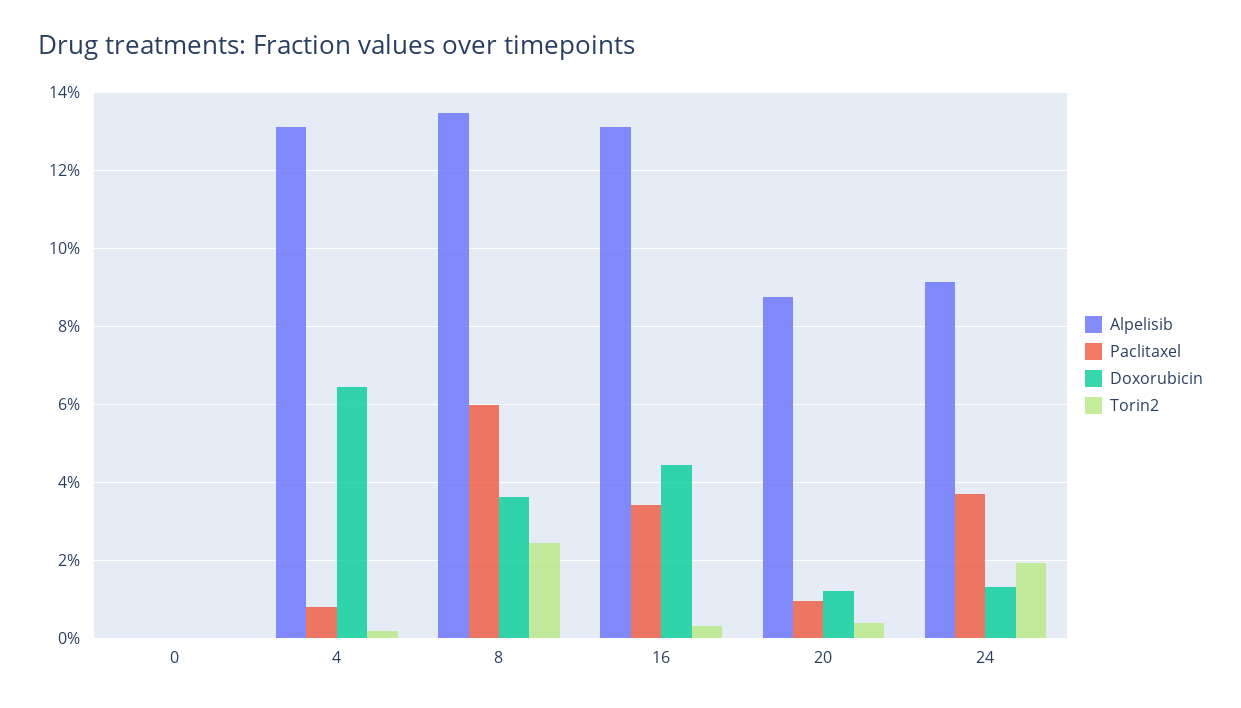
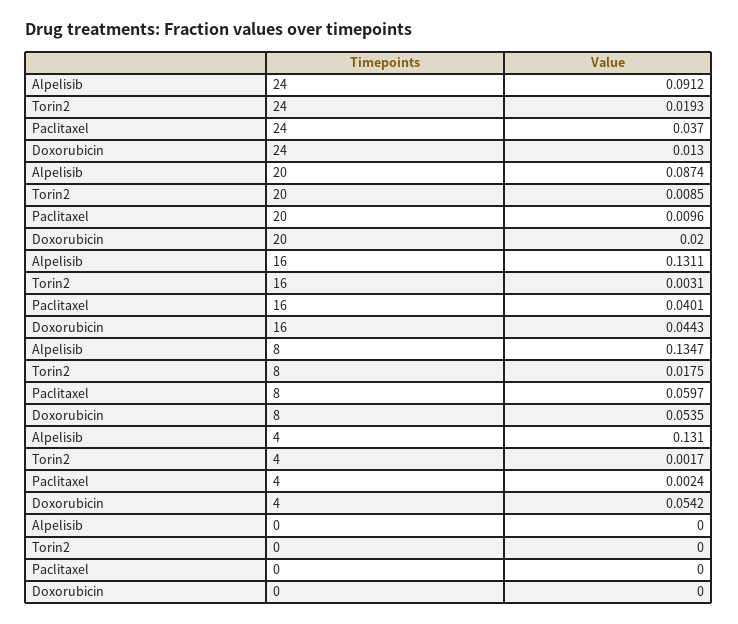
Paclitaxel, 4: 0.008 -> 0.0024
Doxorubicin, 4: 0.064 -> 0.0542
Doxorubicin, 8: 0.036 -> 0.0535
Torin2, 8: 0.024 -> 0.0175
Paclitaxel, 16: 0.034 -> 0.0401
Doxorubicin, 20: 0.012 -> 0.02
Torin2, 20: 0.004 -> 0.0085

